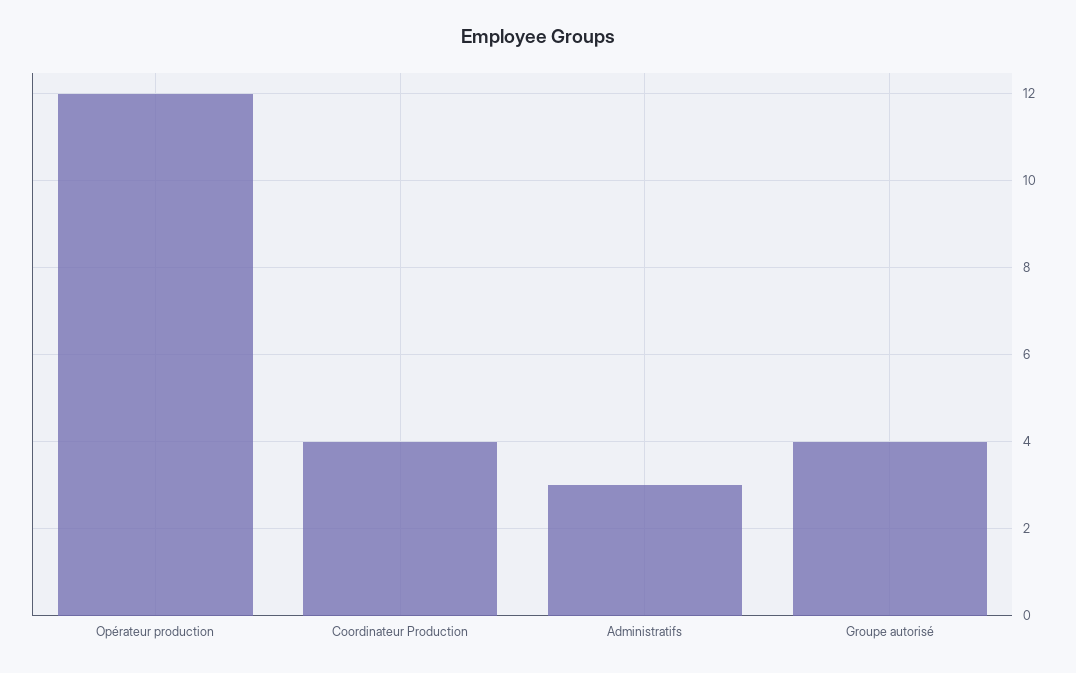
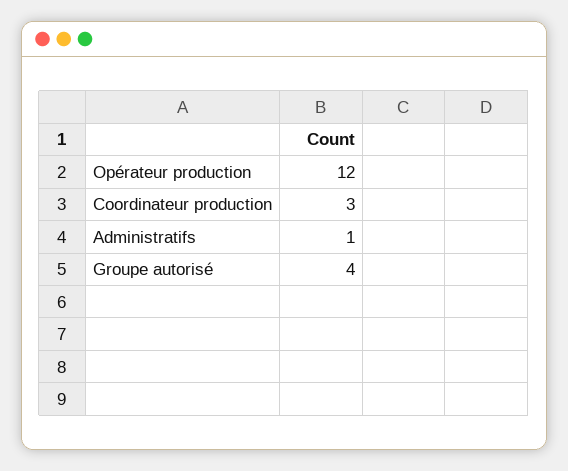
Coordinateur Production: 4 -> 3
Administratifs: 3 -> 1

